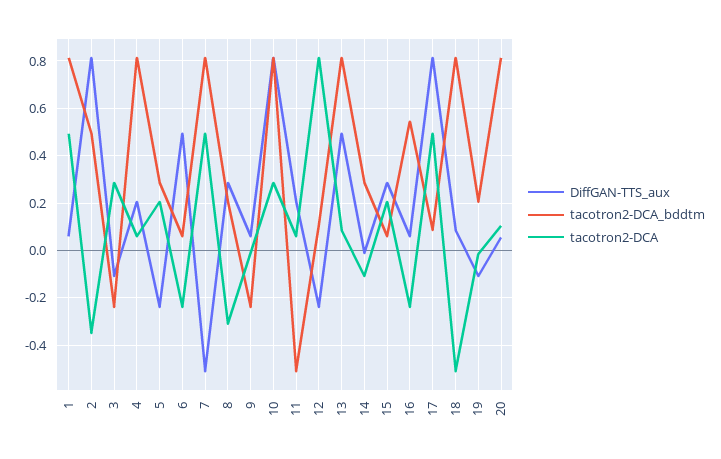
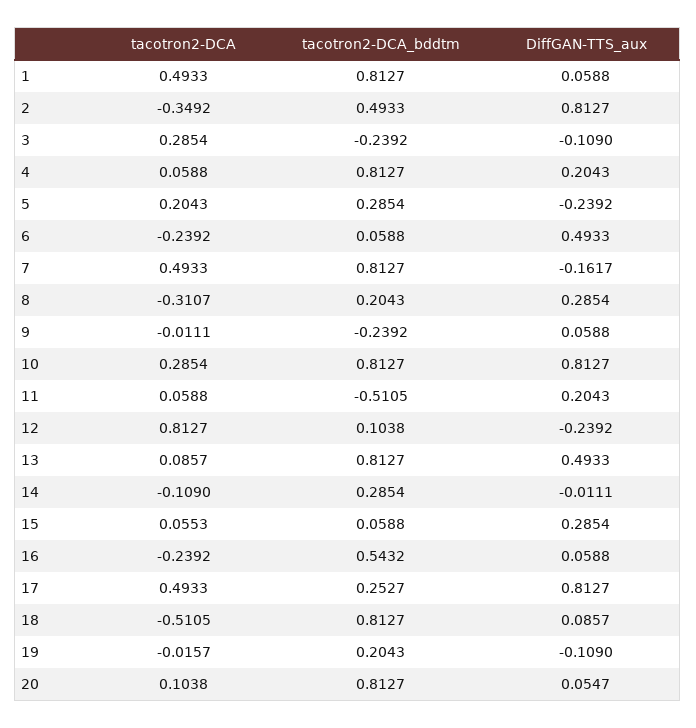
DiffGAN-TTS_aux, 7: -0.5 -> -0.1617
tacotron2-DCA, 15: 0.2 -> 0.0553
tacotron2-DCA_bddtm, 17: 0.1 -> 0.2527

